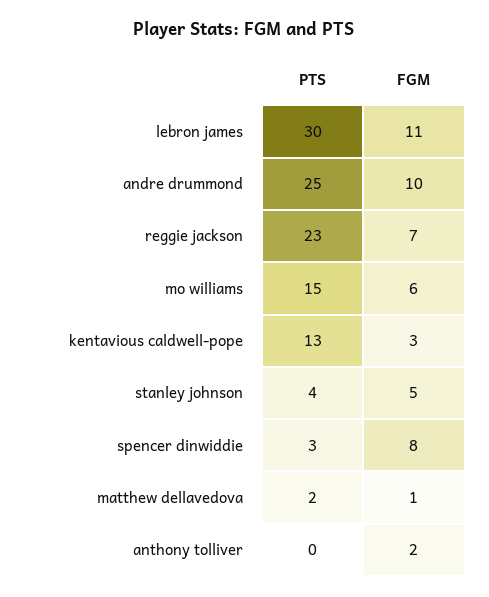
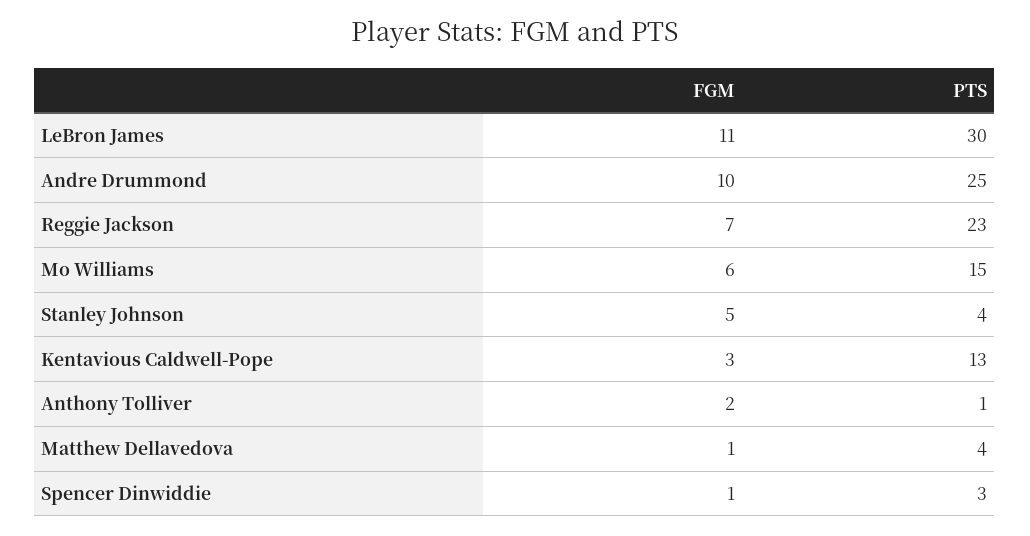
FGM, spencer dinwiddie: 8 -> 1
PTS, matthew dellavedova: 2 -> 4
PTS, anthony tolliver: 0 -> 1

